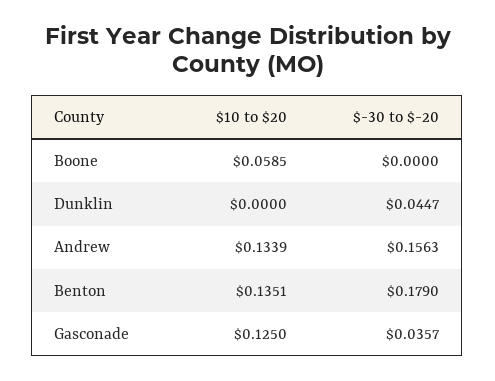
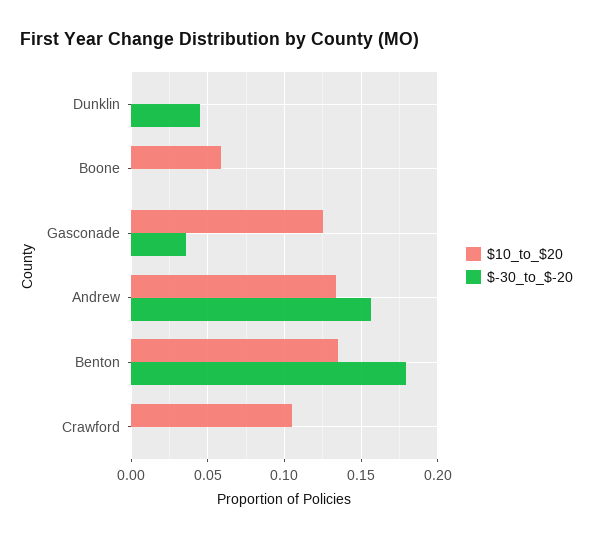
$10 to $20, Crawford: none -> 0.105
$-30 to $-20, Crawford: none -> 0

